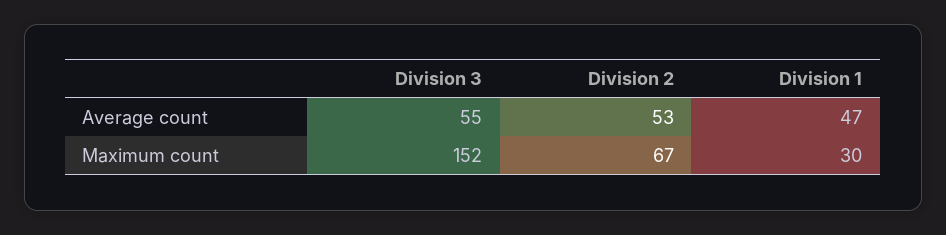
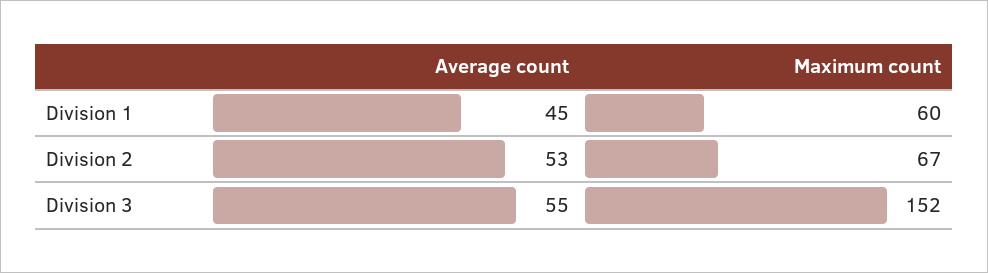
Division 1, Average count: 47 -> 45
Division 1, Maximum count: 30 -> 60

